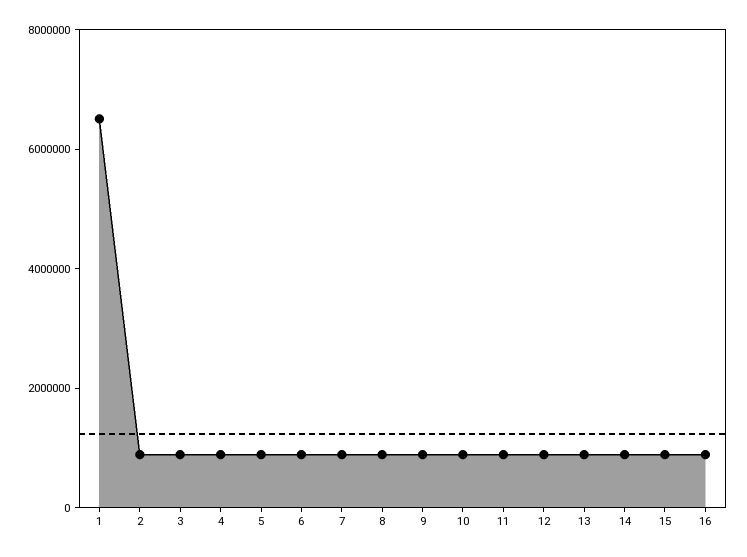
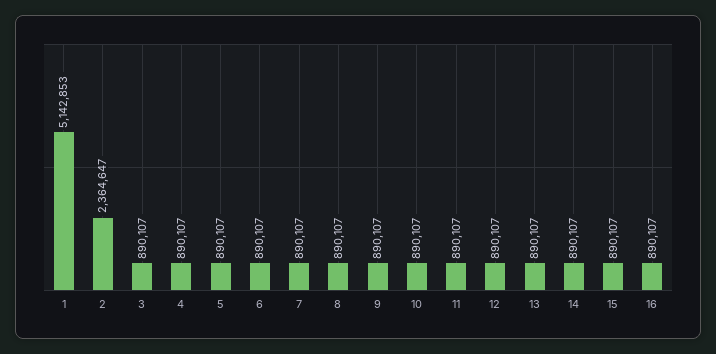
1: 6500000 -> 5142853
2: 1000000 -> 2364647

